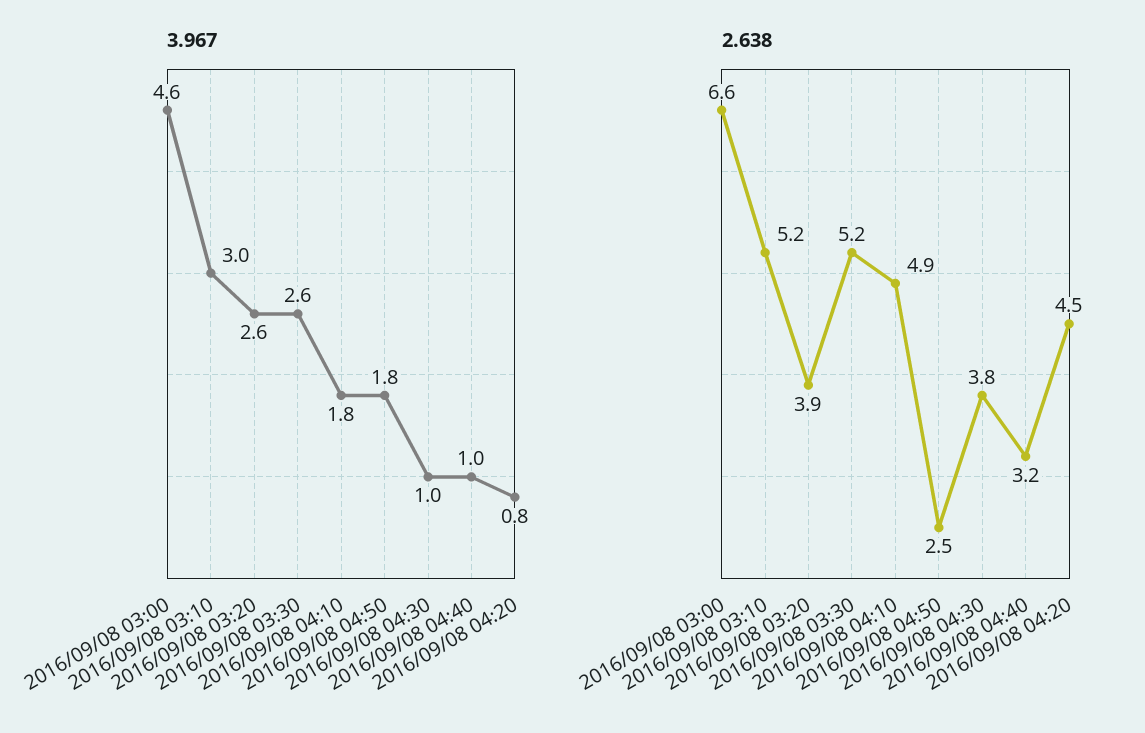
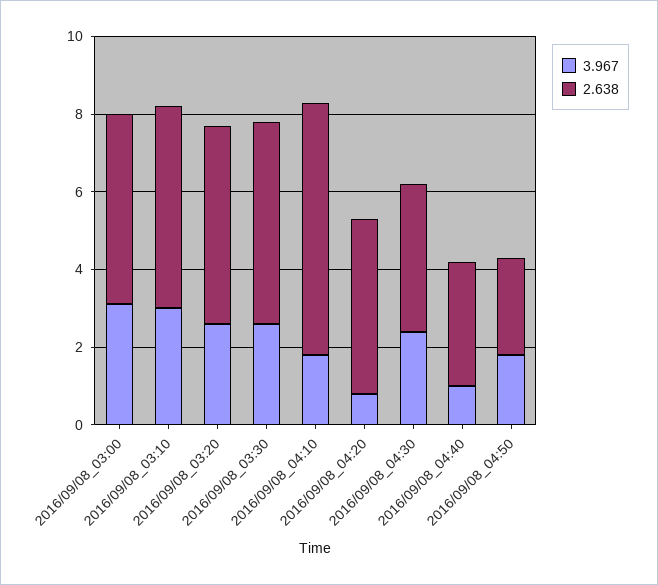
3.967, 2016/09/08 03:00: 4.6 -> 3
3.967, 2016/09/08 04:30: 1 -> 2.5
2.638, 2016/09/08 03:00: 6.6 -> 5
2.638, 2016/09/08 03:20: 3.9 -> 5
2.638, 2016/09/08 04:10: 4.9 -> 6.5

